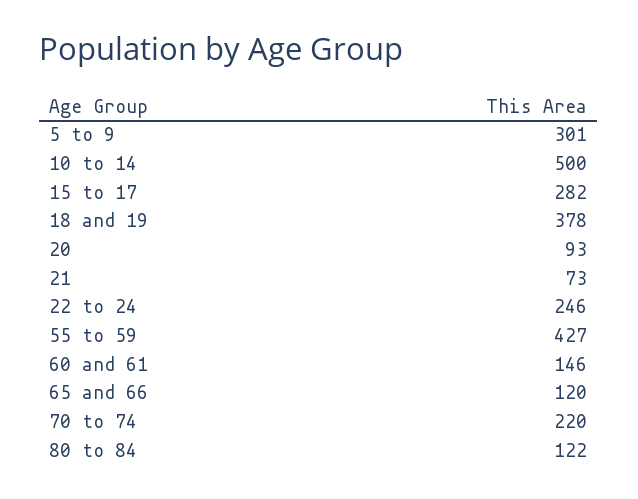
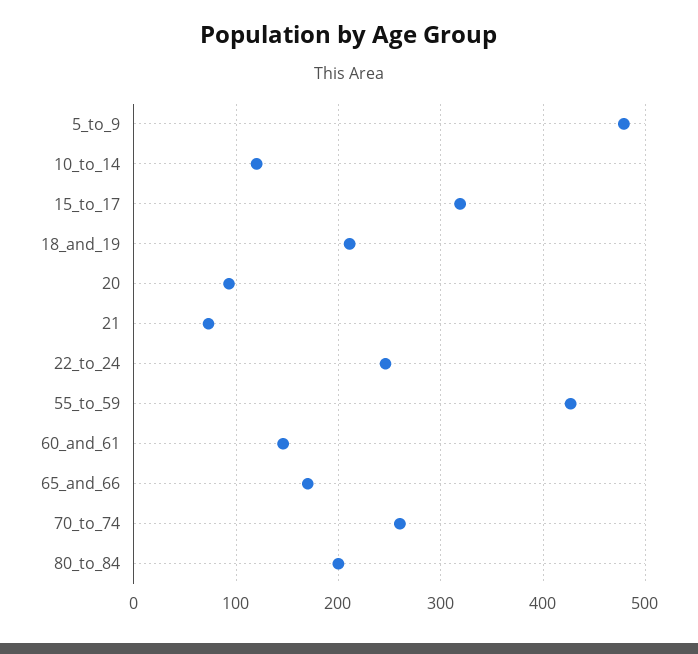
5 to 9: 301 -> 480
10 to 14: 500 -> 120
15 to 17: 282 -> 320
18 and 19: 378 -> 210
65 and 66: 120 -> 170
70 to 74: 220 -> 260
80 to 84: 122 -> 200

